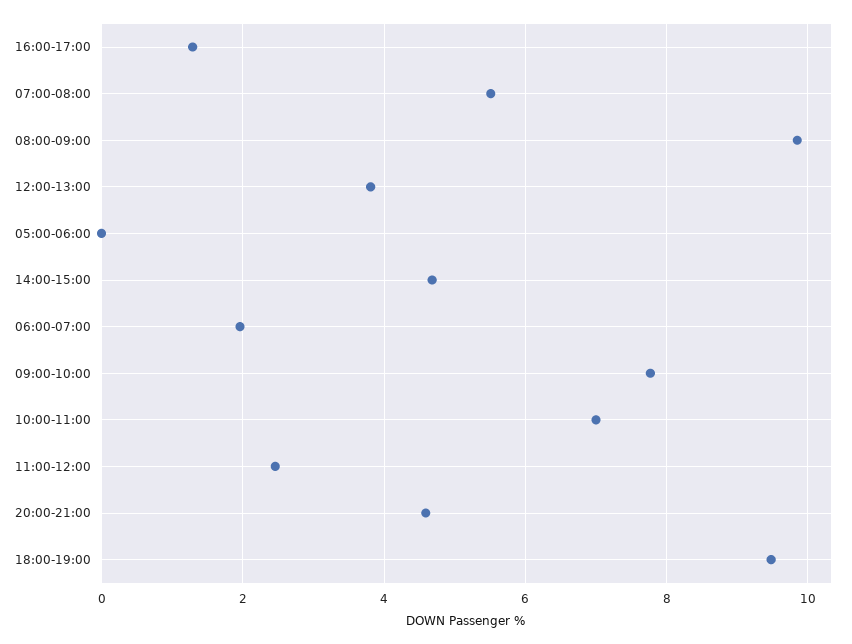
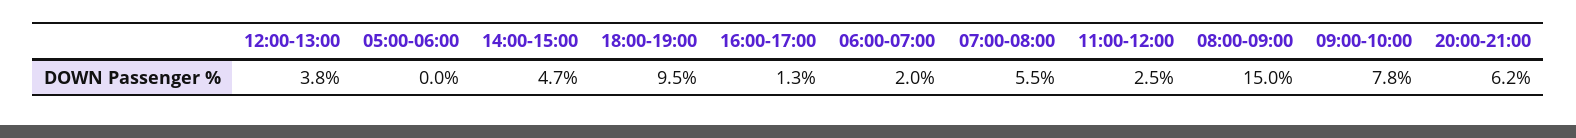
08:00-09:00: 9.8 -> 15
10:00-11:00: 7 -> none
20:00-21:00: 4.6 -> 6.2

